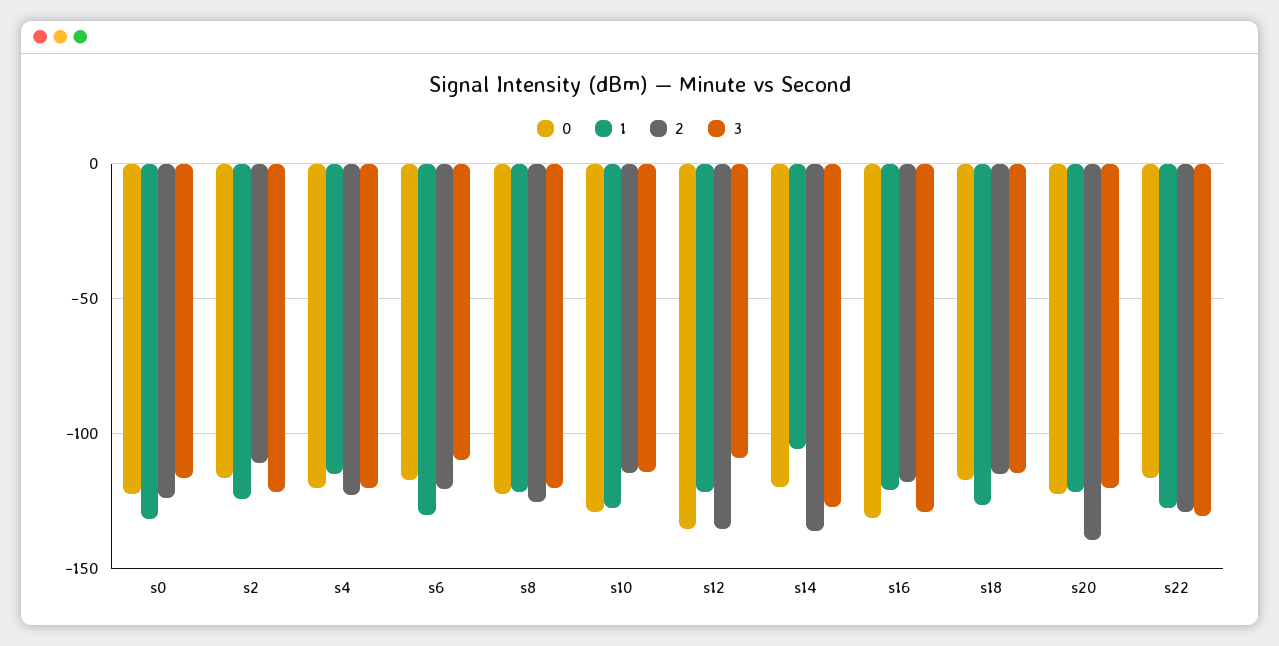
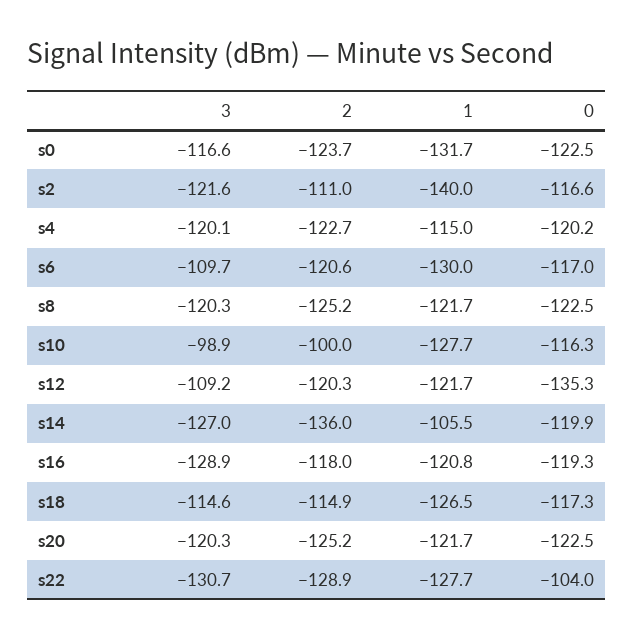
1, s2: -125 -> -140
0, s10: -130 -> -116.3
2, s10: -115 -> -100
3, s10: -115 -> -98.9
2, s12: -135 -> -120.3
0, s16: -130 -> -119.3
2, s20: -140 -> -125.2
0, s22: -115 -> -104

